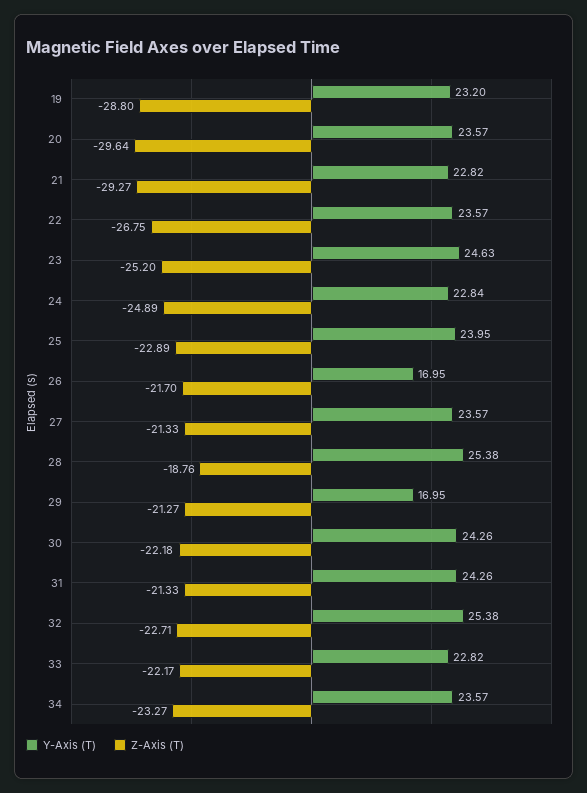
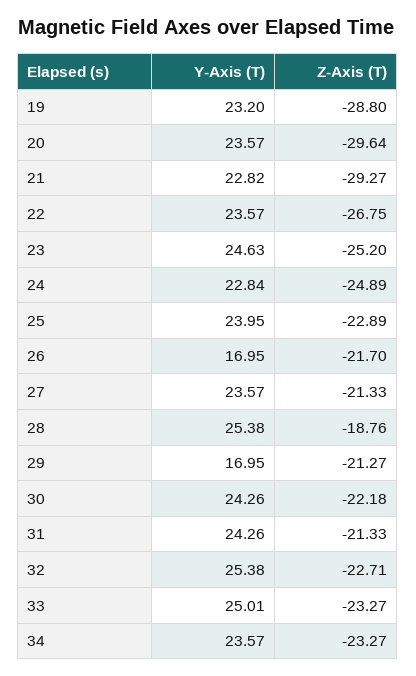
Y-Axis (T), 33: 22.82 -> 25.01
Z-Axis (T), 33: -22.17 -> -23.27

